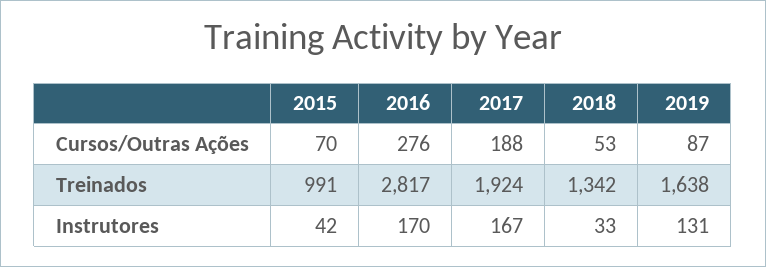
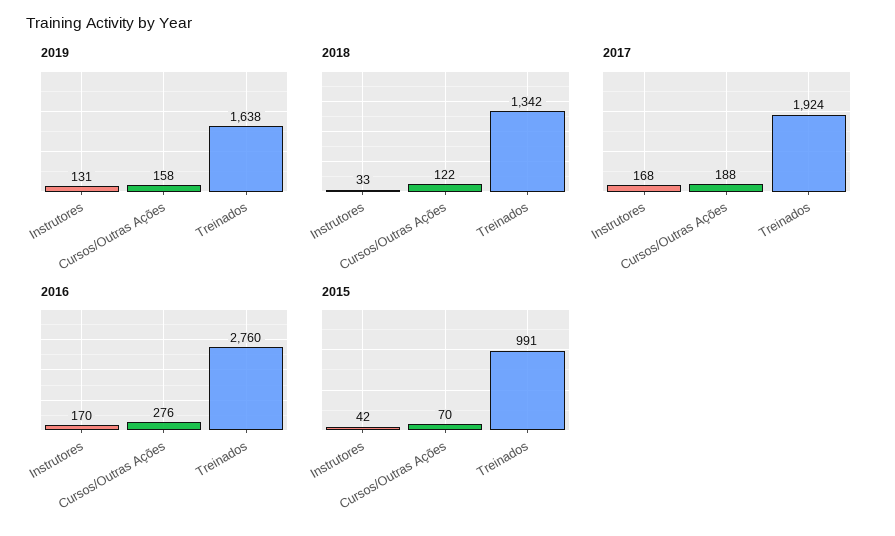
2018, Cursos/Outras Ações: 53 -> 122
2019, Cursos/Outras Ações: 87 -> 158
2016, Treinados: 2817 -> 2760
2017, Instrutores: 167 -> 168

